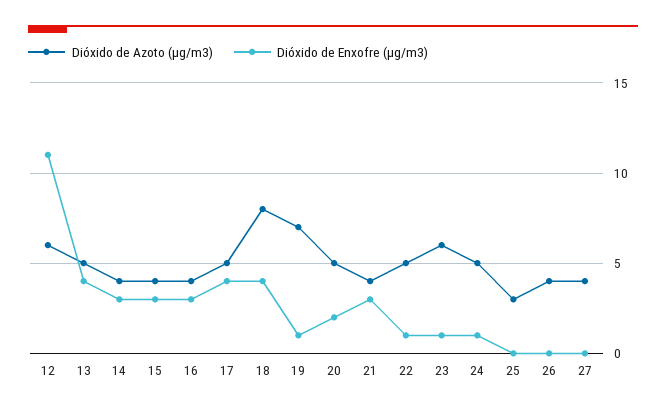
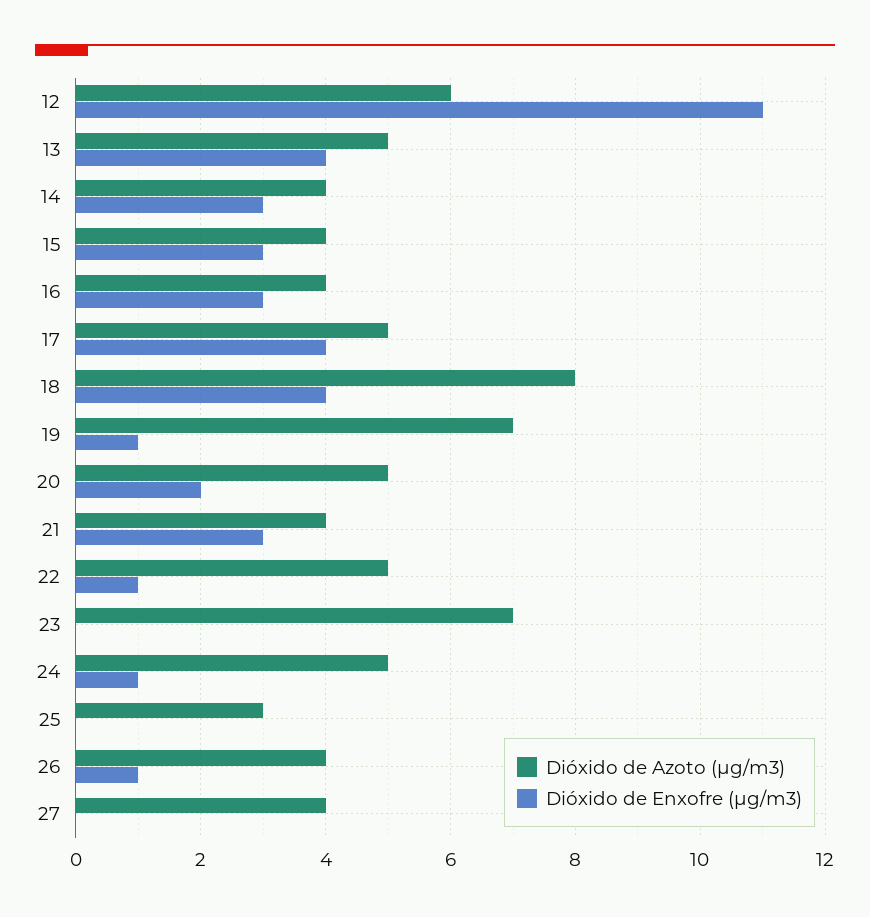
Dióxido de Azoto (µg/m3), 23: 6 -> 7
Dióxido de Enxofre (µg/m3), 23: 1 -> 0
Dióxido de Enxofre (µg/m3), 26: 0 -> 1

